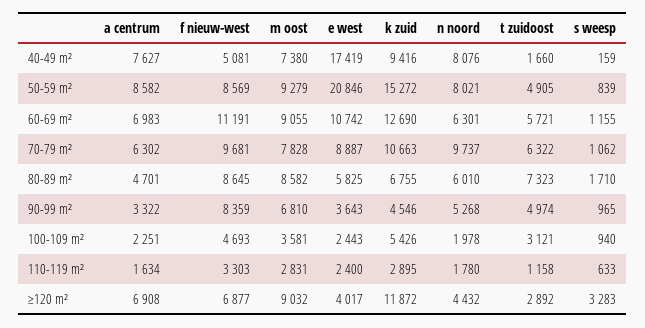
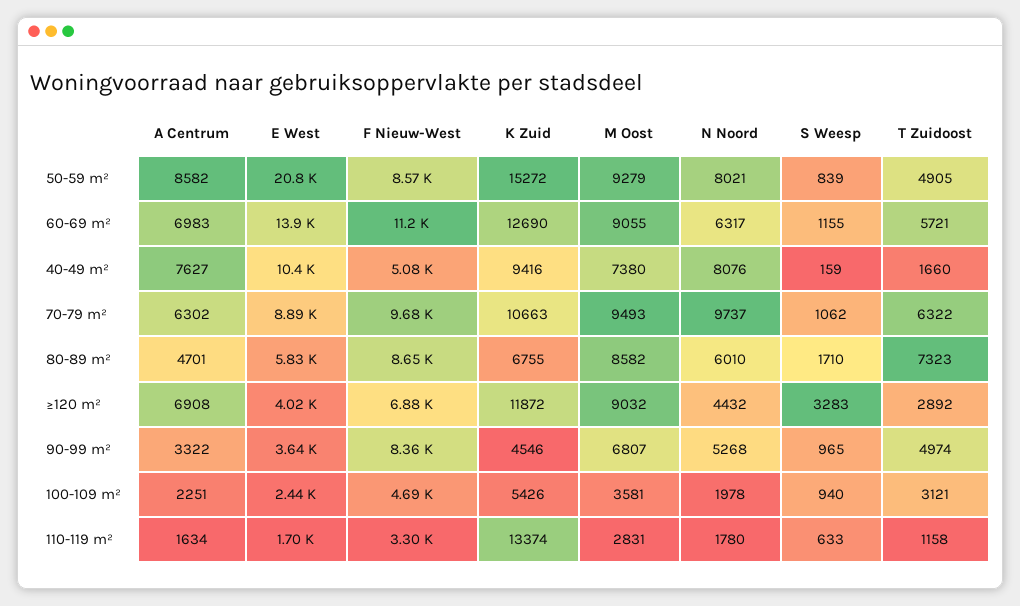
e west, 40-49 m²: 17419 -> 10400
e west, 60-69 m²: 10742 -> 13900
n noord, 60-69 m²: 6301 -> 6317
m oost, 70-79 m²: 7828 -> 9493
m oost, 90-99 m²: 6810 -> 6807
e west, 110-119 m²: 2400 -> 1700
k zuid, 110-119 m²: 2895 -> 13374

